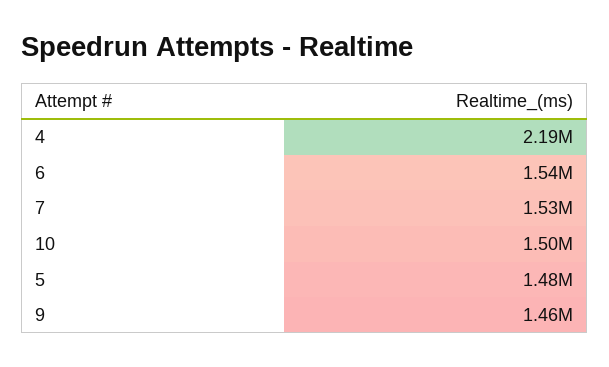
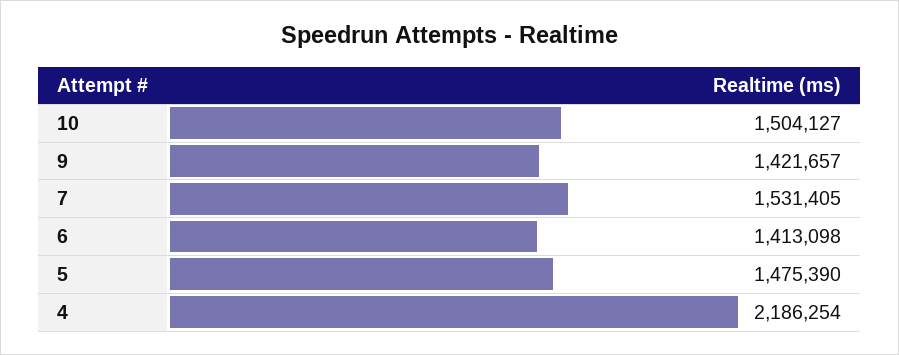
6: 1540000 -> 1413098
9: 1460000 -> 1421657

